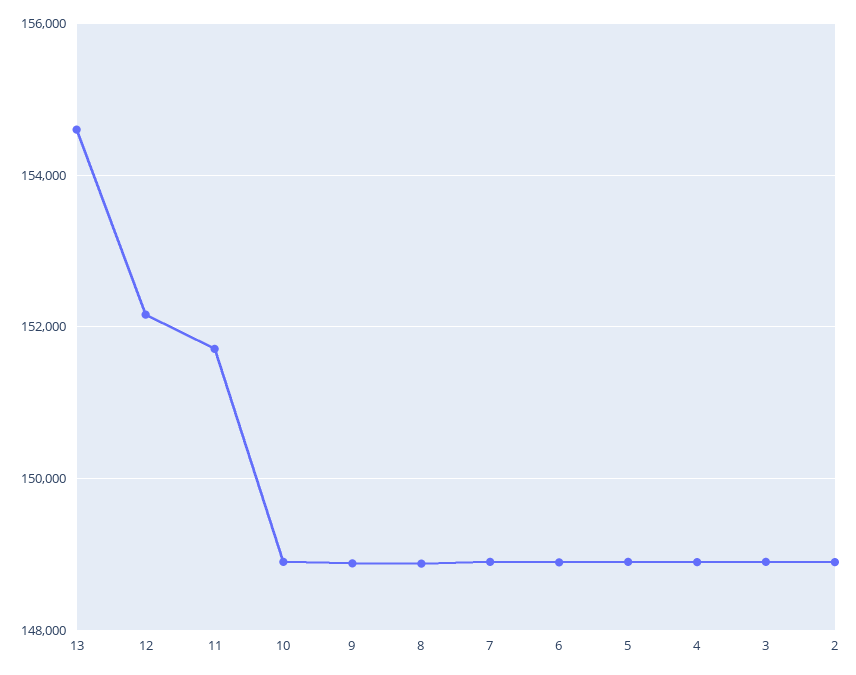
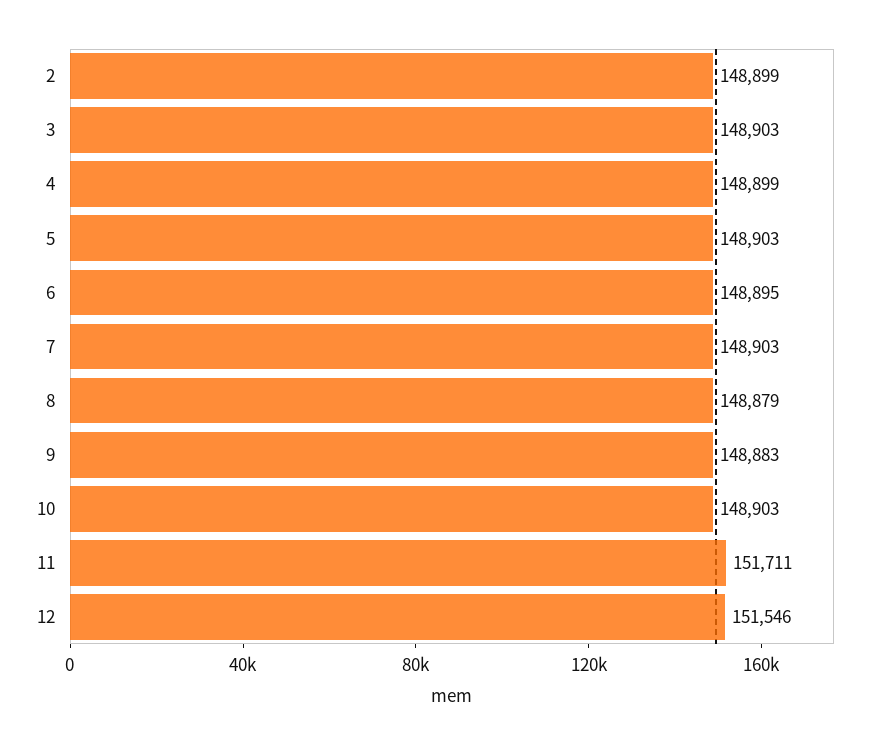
13: 154600 -> none
12: 152200 -> 151546

